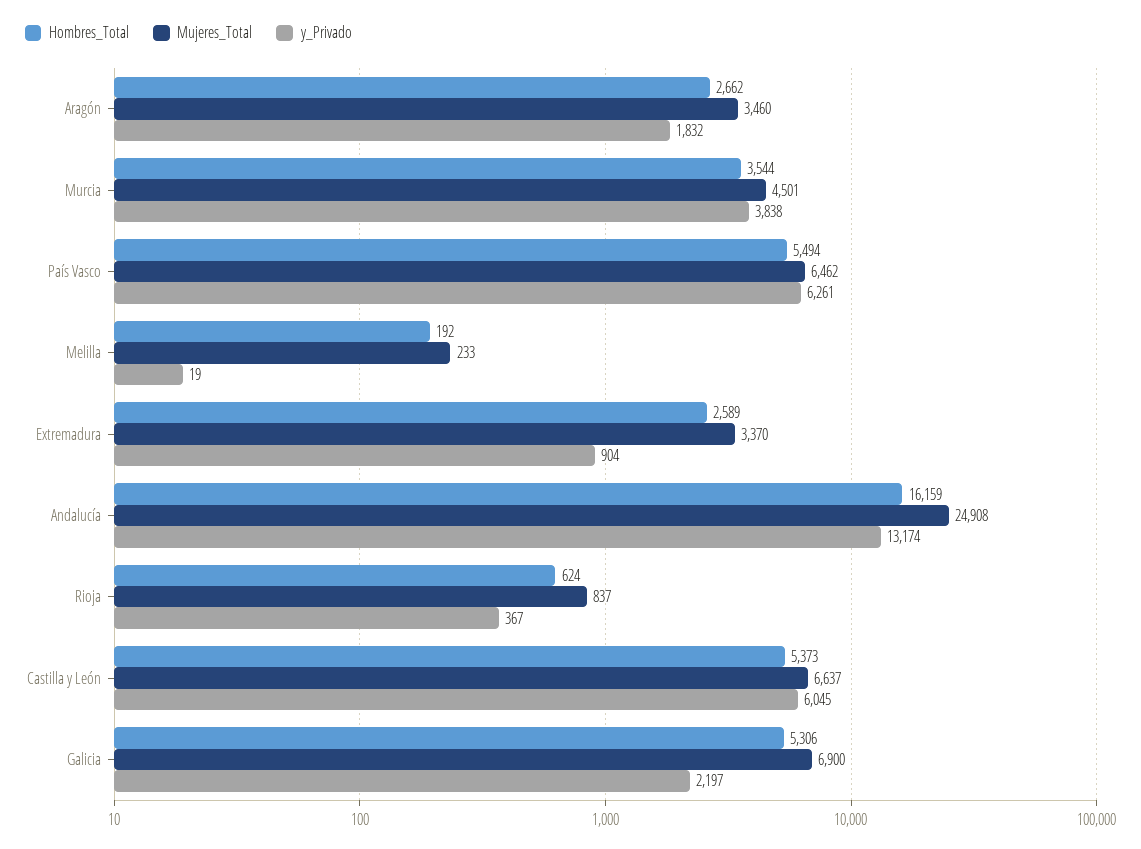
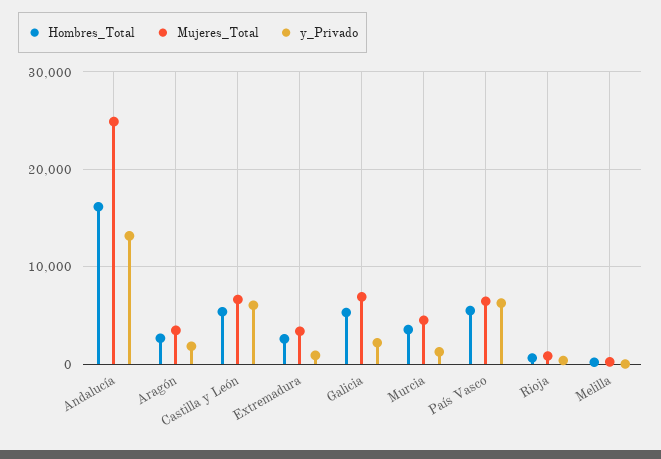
y_Privado, Murcia: 3838 -> 1000

